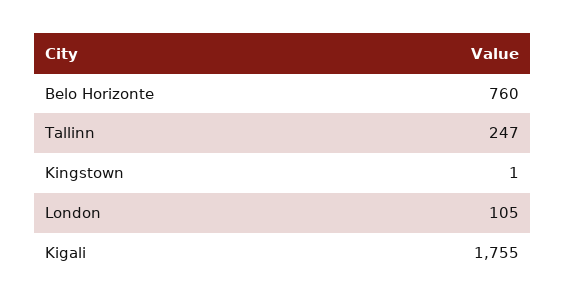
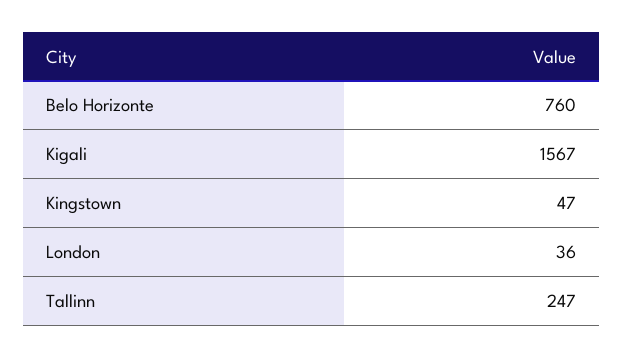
Kingstown: 1 -> 47
London: 105 -> 36
Kigali: 1755 -> 1567

